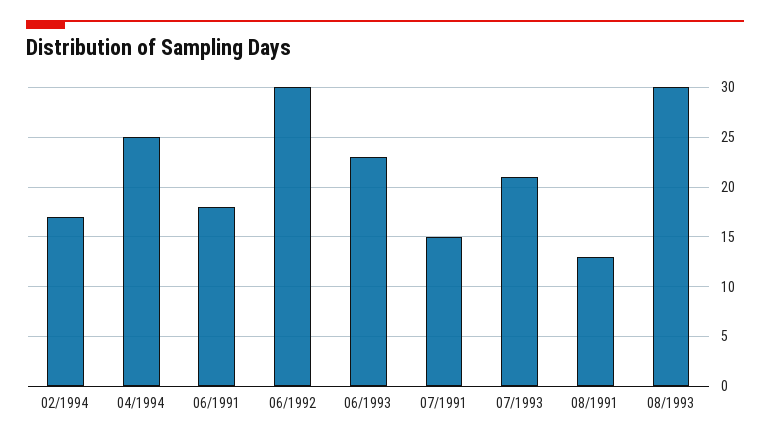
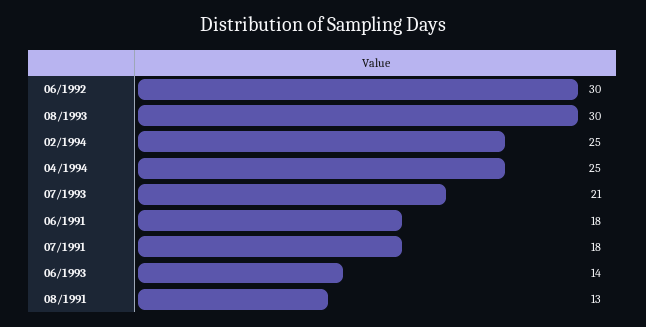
02/1994: 17 -> 25
06/1993: 23 -> 14
07/1991: 15 -> 18

